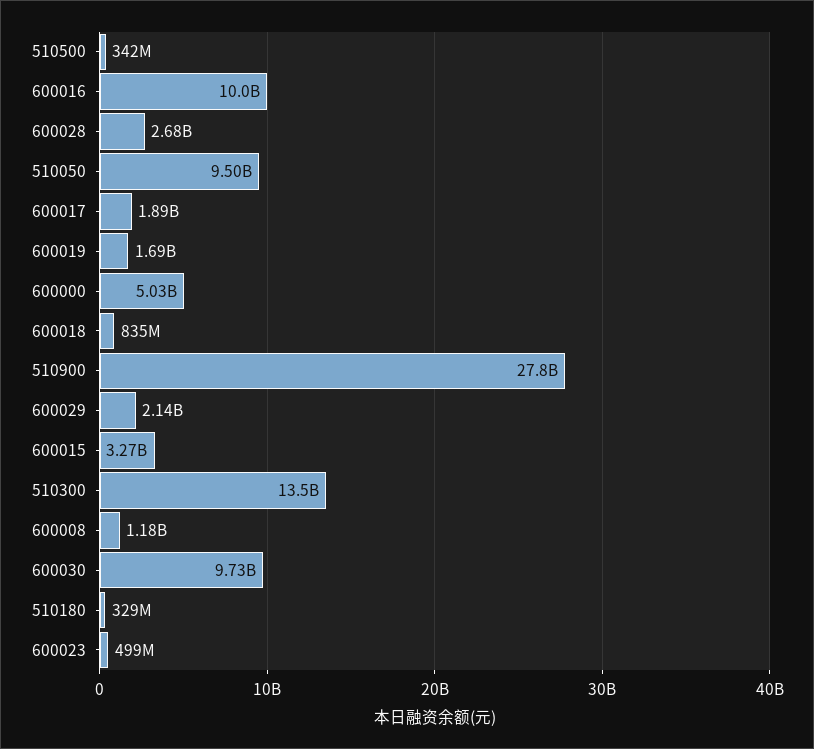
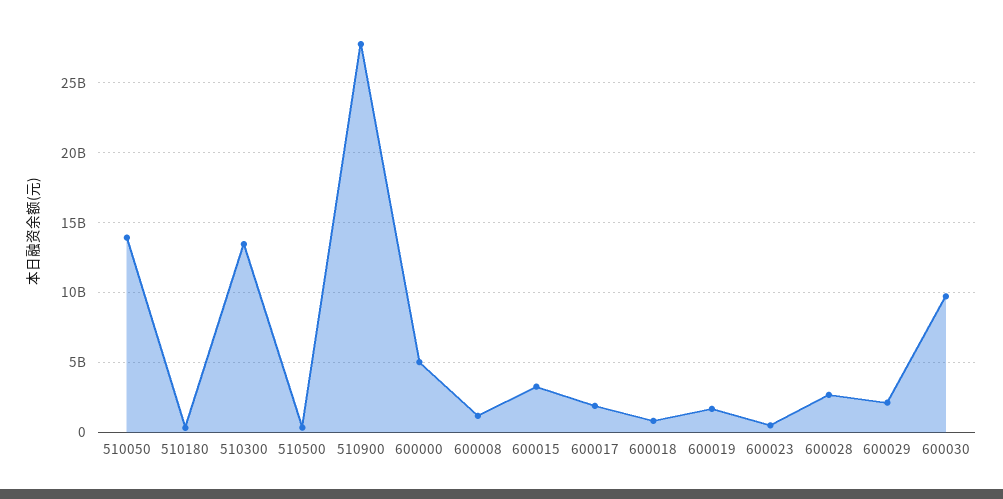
600016: 10000000000 -> none
510050: 9500000000 -> 14000000000

